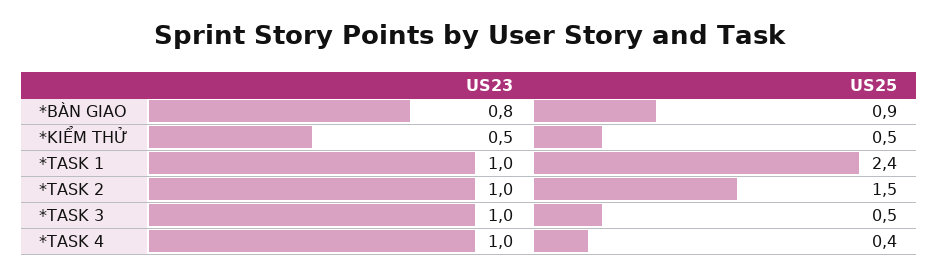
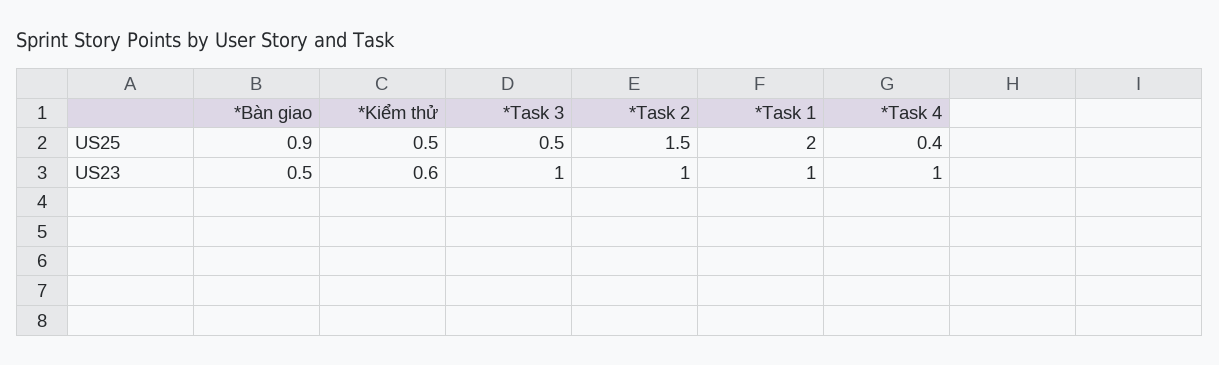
US23, *BÀN GIAO: 0.8 -> 0.5
US23, *KIỂM THỬ: 0.5 -> 0.6
US25, *TASK 1: 2.4 -> 2

